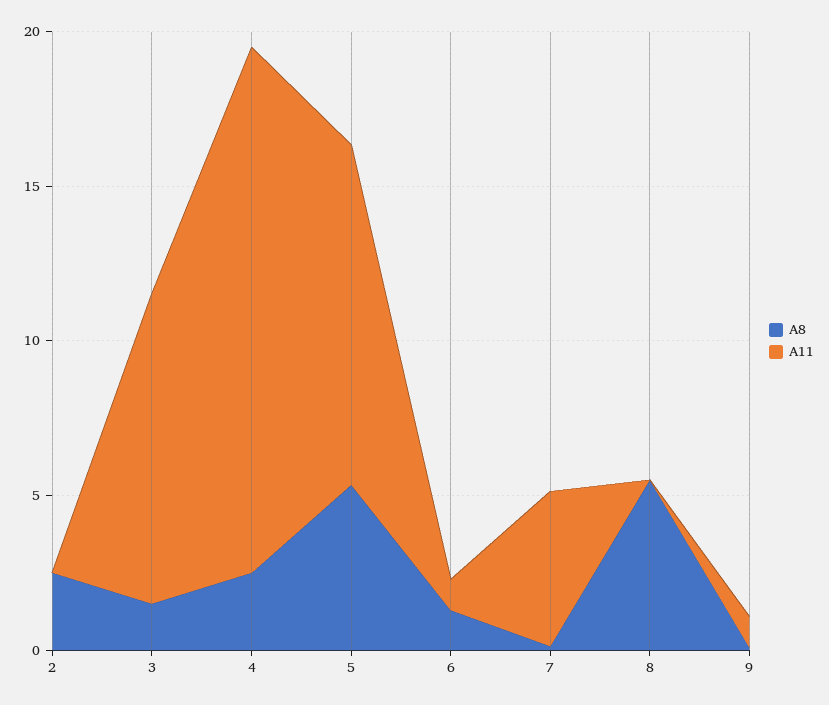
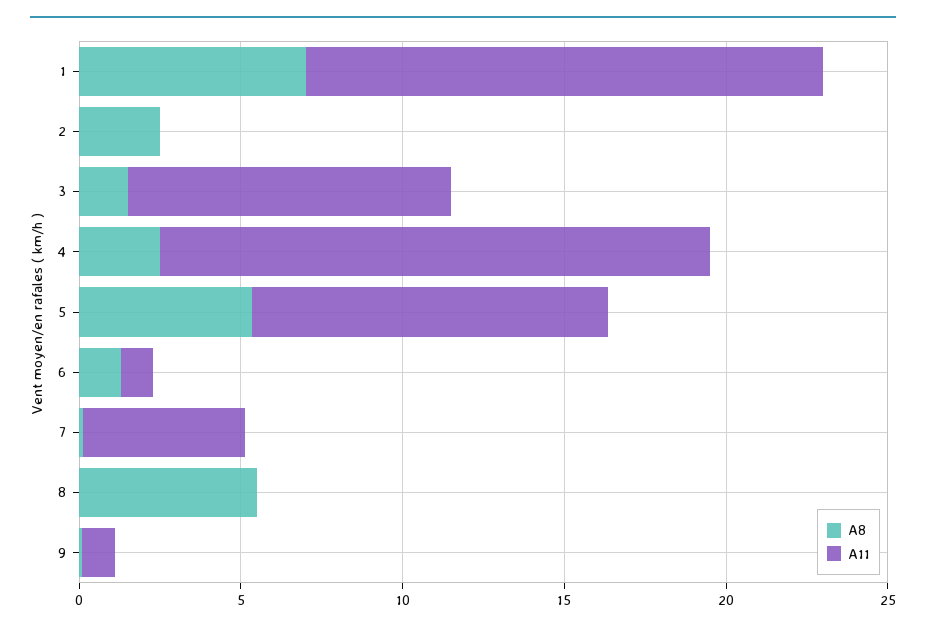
A8, 1: none -> 7
A11, 1: none -> 16

